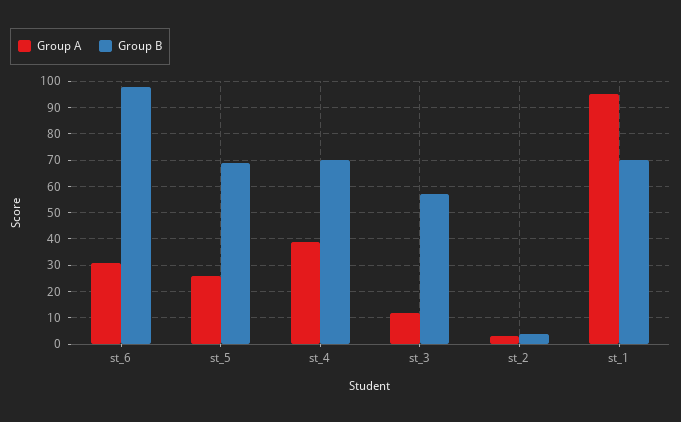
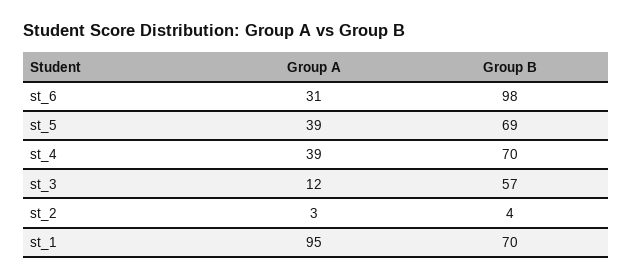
Group A, st_5: 25 -> 39

